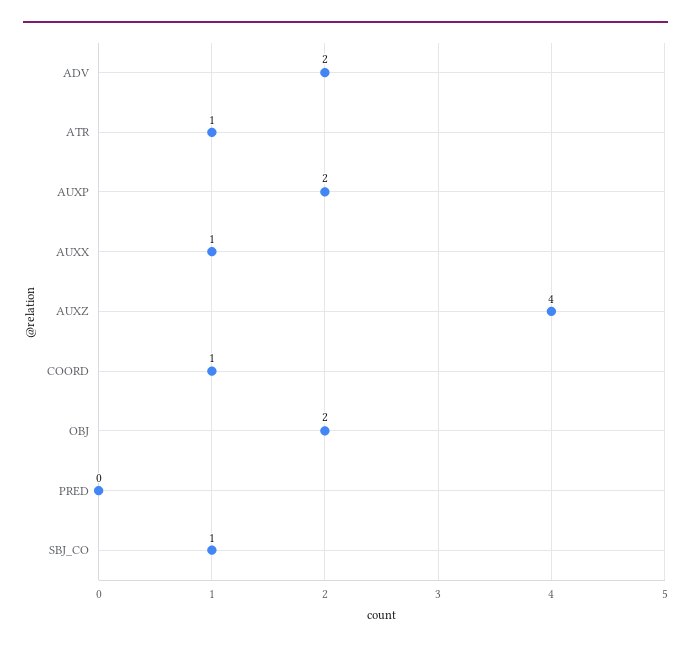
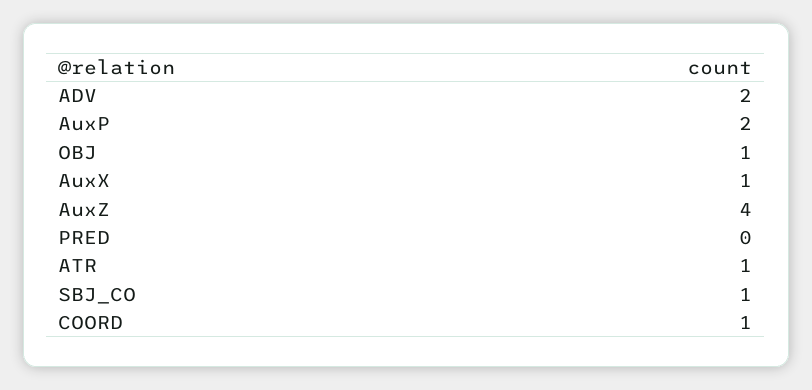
OBJ: 2 -> 1

